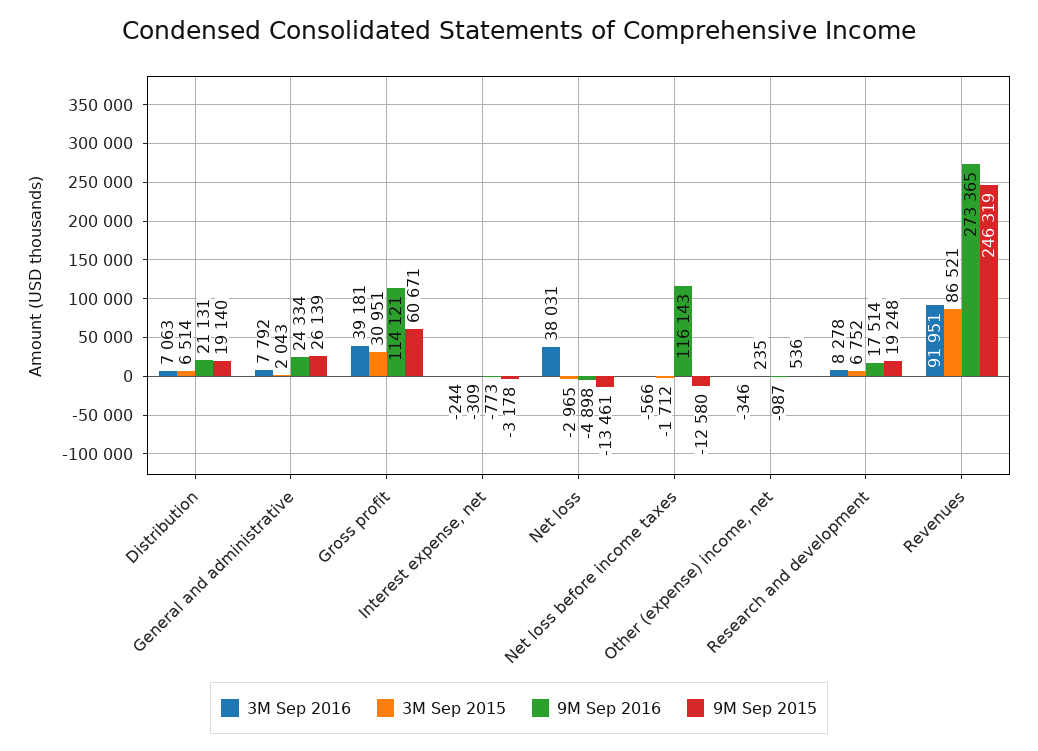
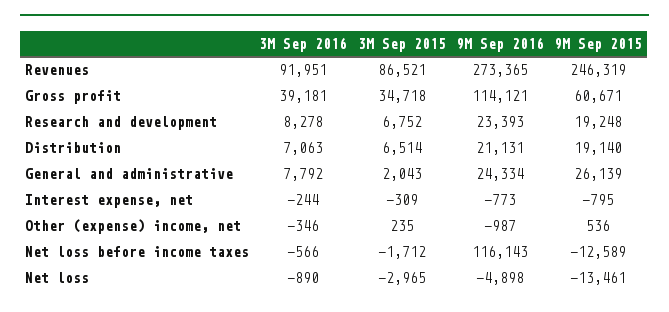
3M Sep 2015, Gross profit: 30951 -> 34718
9M Sep 2015, Interest expense, net: -3178 -> -795
3M Sep 2016, Net loss: 38031 -> -890
9M Sep 2015, Net loss before income taxes: -12580 -> -12589
9M Sep 2016, Research and development: 17514 -> 23393

